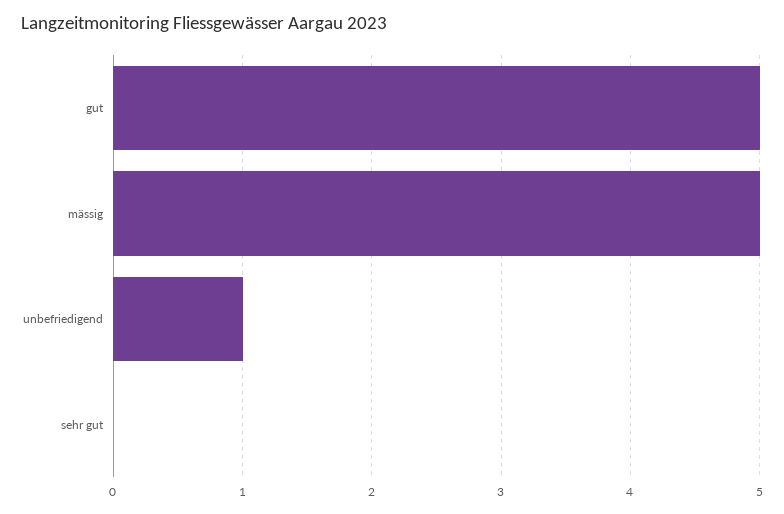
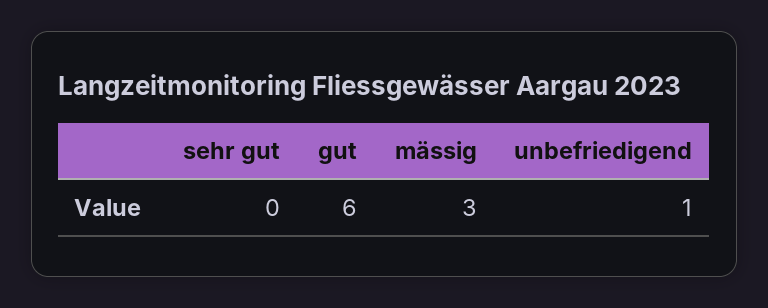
gut: 5 -> 6
mässig: 5 -> 3

